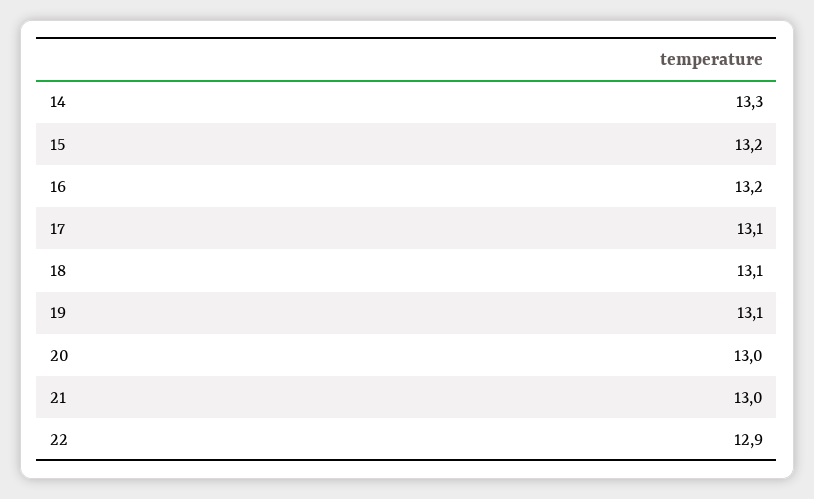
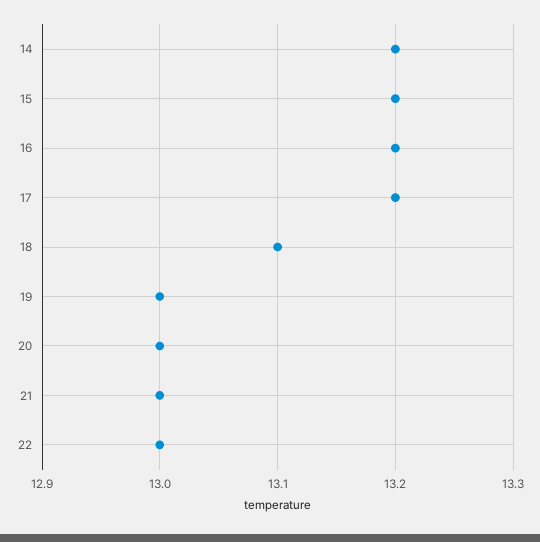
14: 13.3 -> 13.2
17: 13.1 -> 13.2
19: 13.1 -> 13
22: 12.9 -> 13

